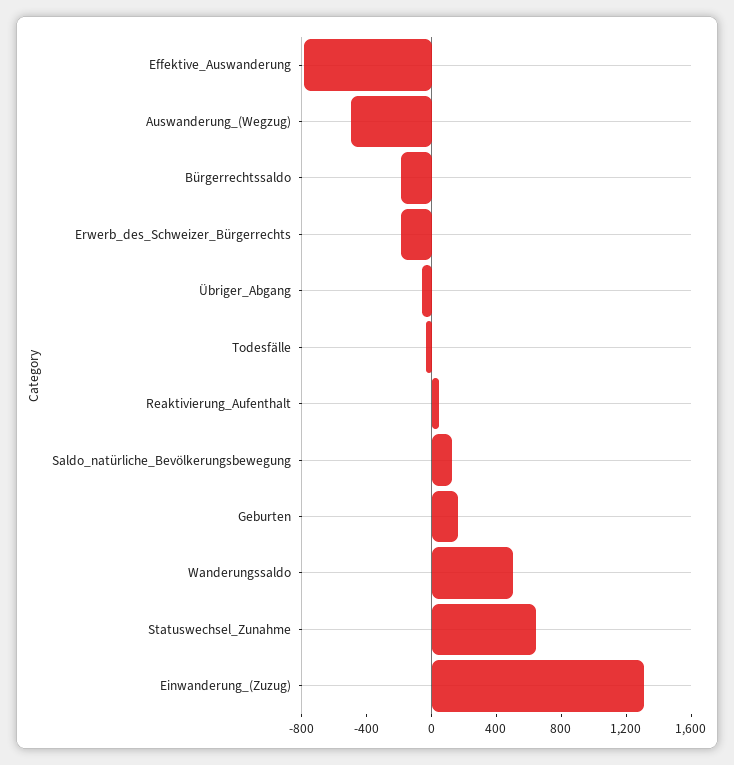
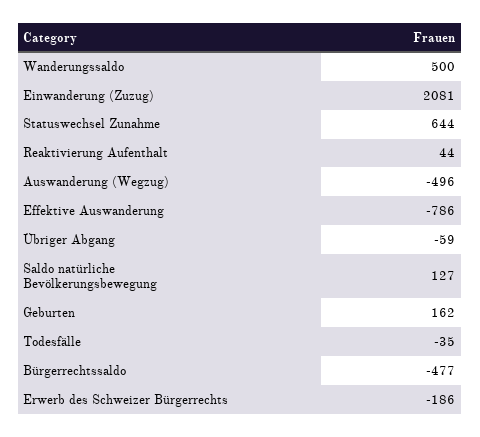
Bürgerrechtssaldo: -200 -> -477
Einwanderung_(Zuzug): 1300 -> 2081

